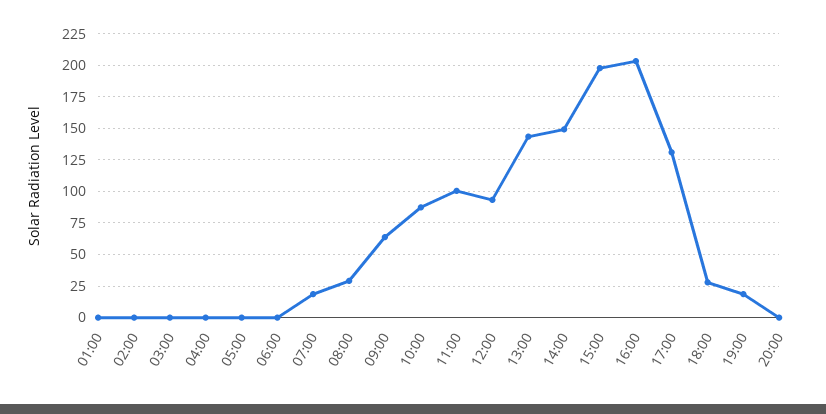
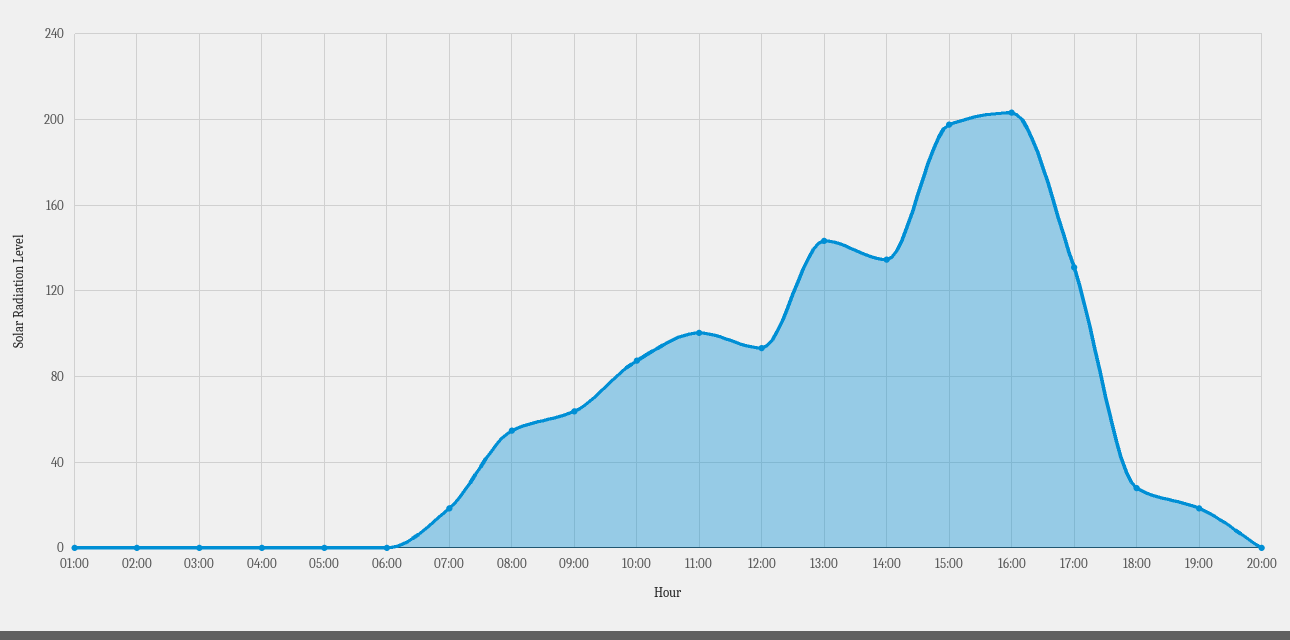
08:00: 30 -> 55
14:00: 150 -> 135

